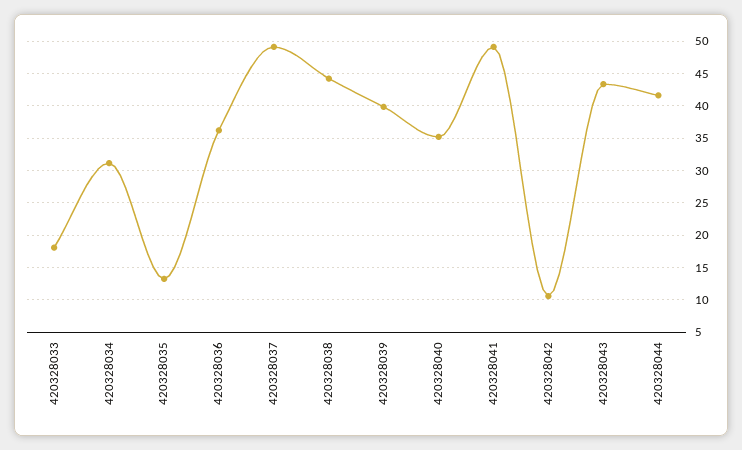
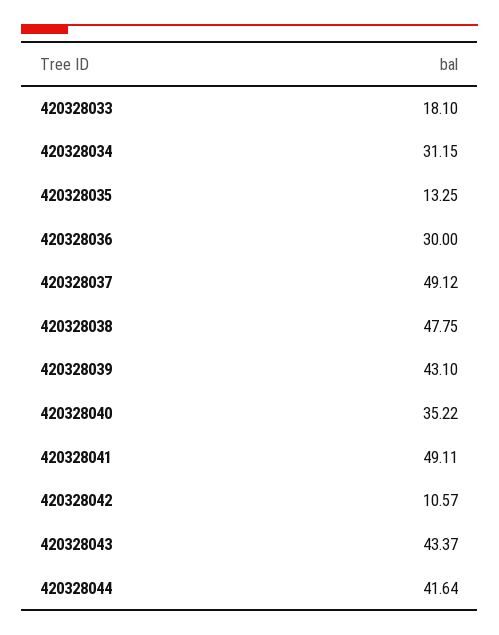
420328036: 36 -> 30
420328038: 44 -> 47.75
420328039: 40 -> 43.1

